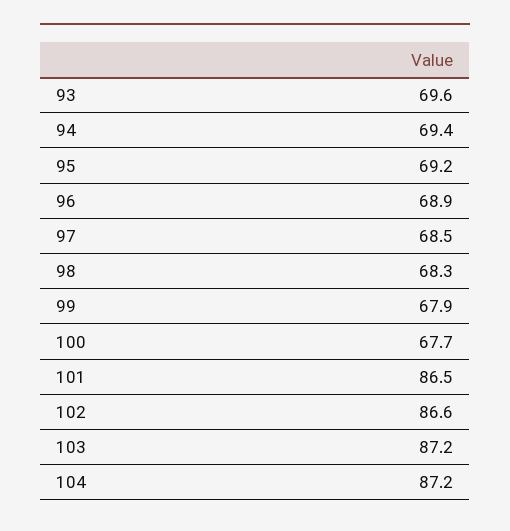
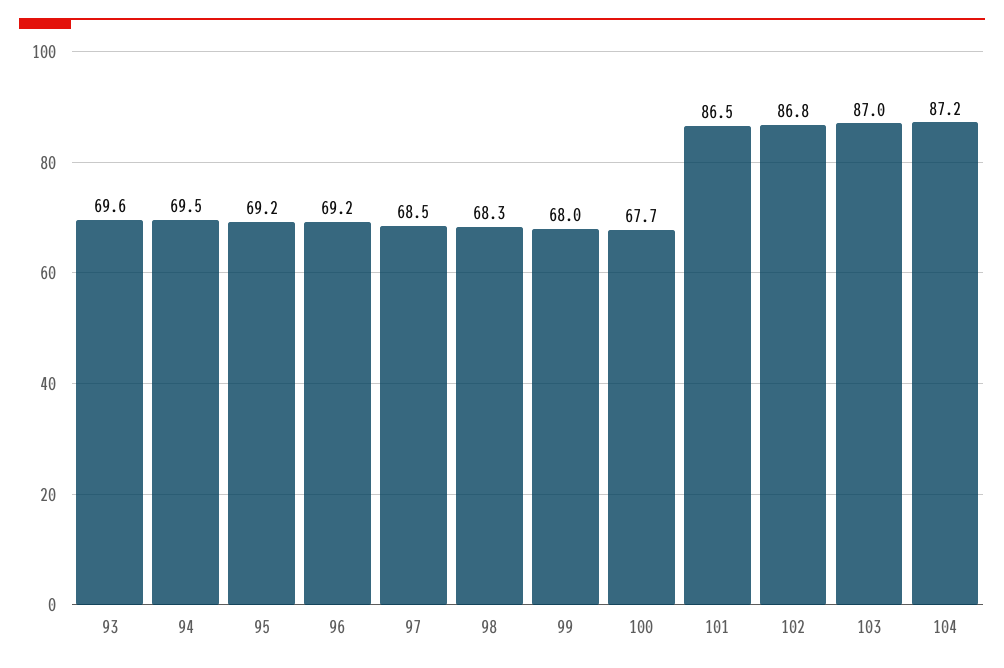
94: 69.4 -> 69.5
96: 68.9 -> 69.2
99: 67.9 -> 68
102: 86.6 -> 86.8
103: 87.2 -> 87

